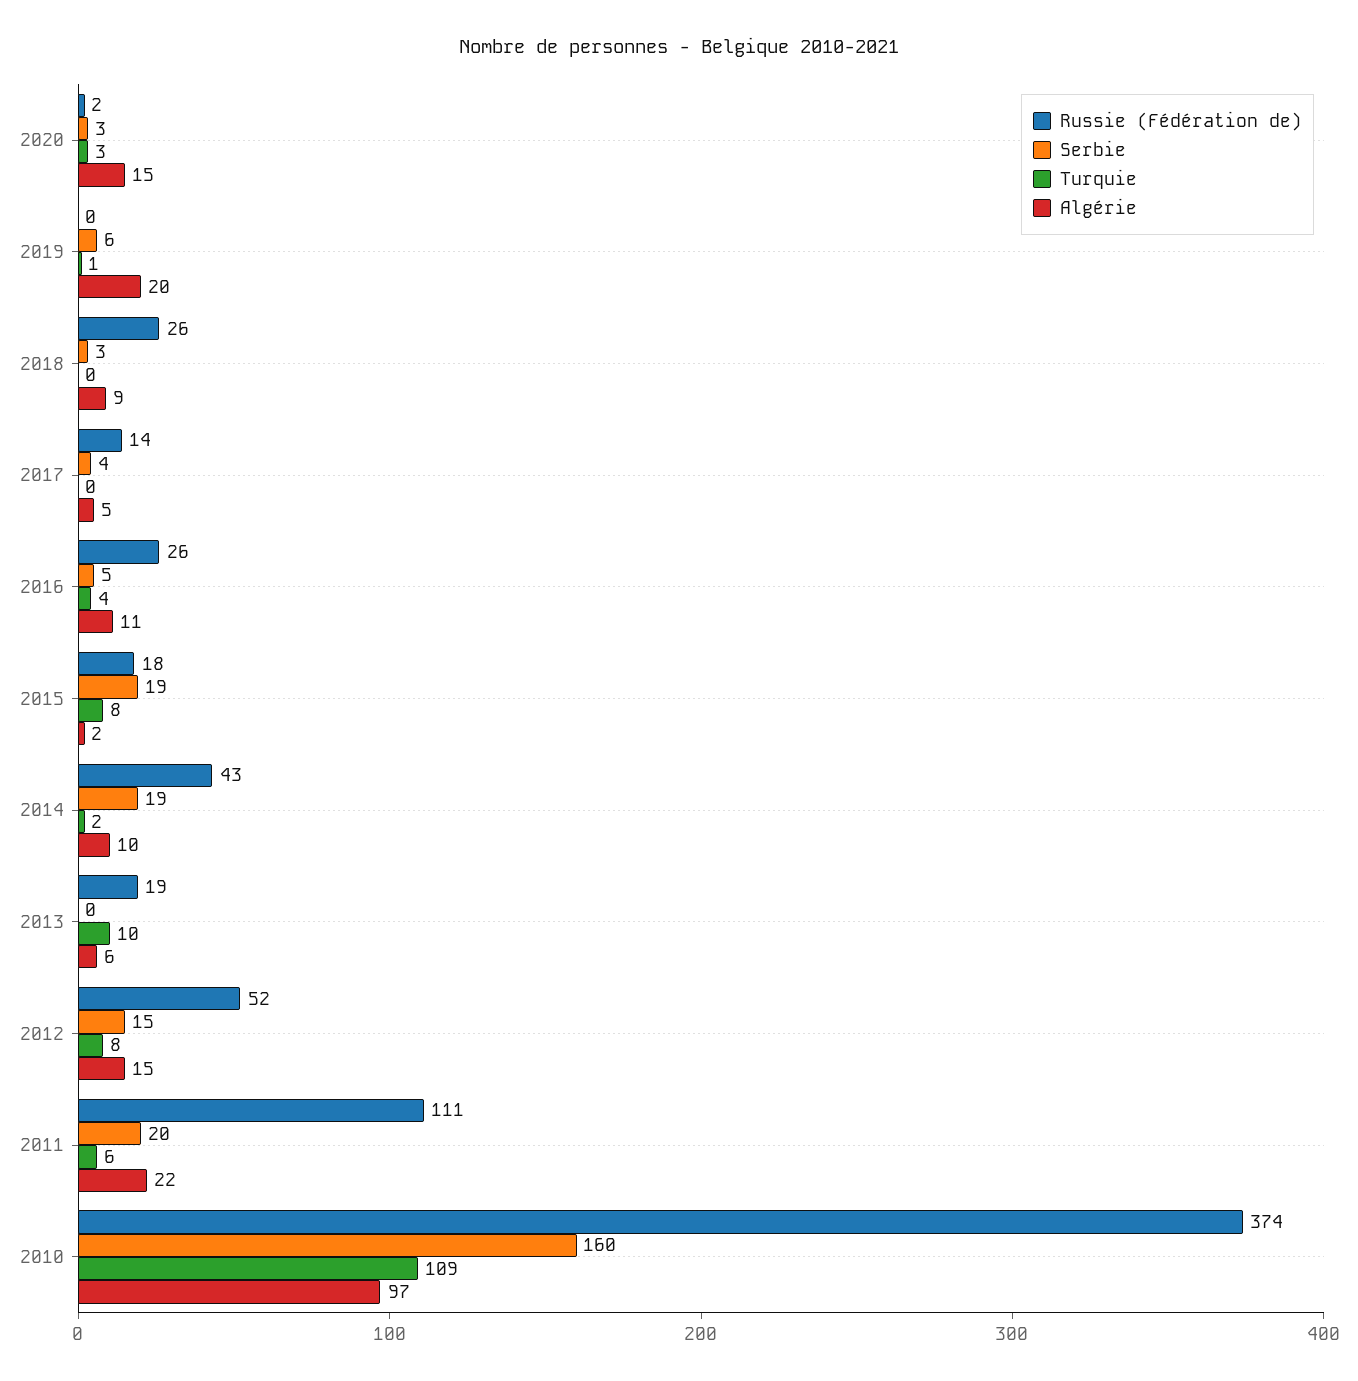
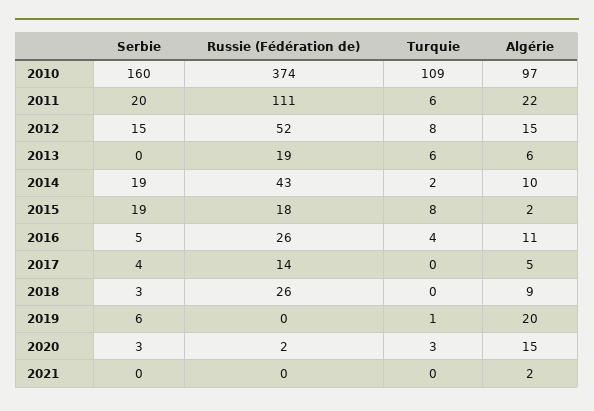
Turquie, 2013: 10 -> 6
Serbie, 2021: none -> 0
Russie (Fédération de), 2021: none -> 0
Turquie, 2021: none -> 0
Algérie, 2021: none -> 2

